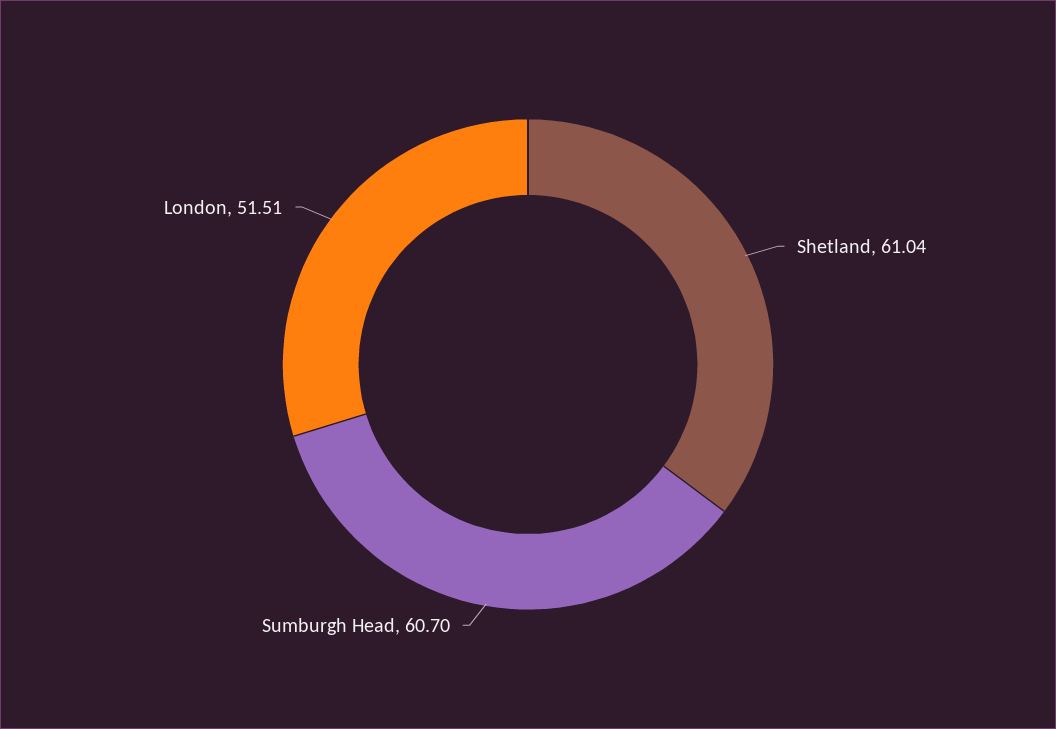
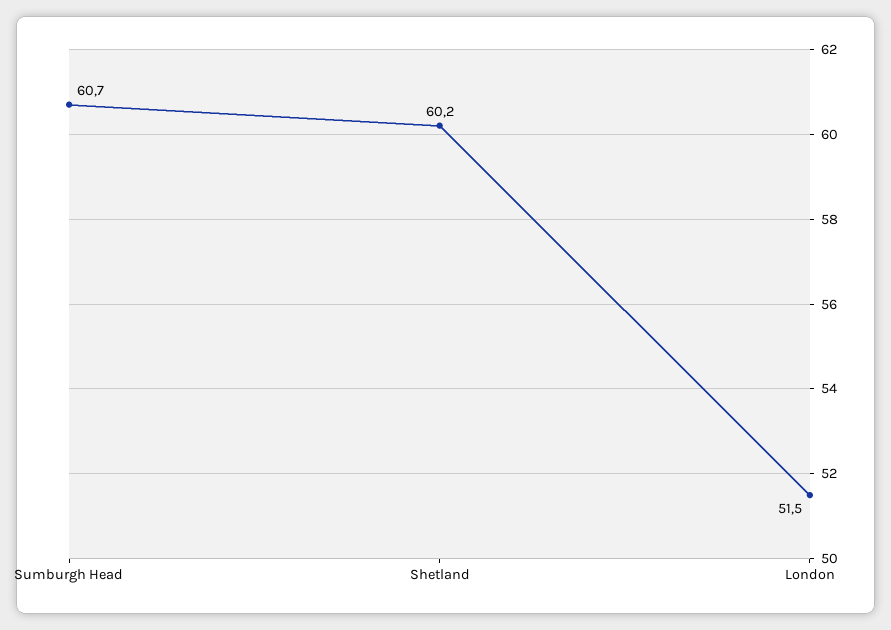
Shetland: 61.04 -> 60.2

